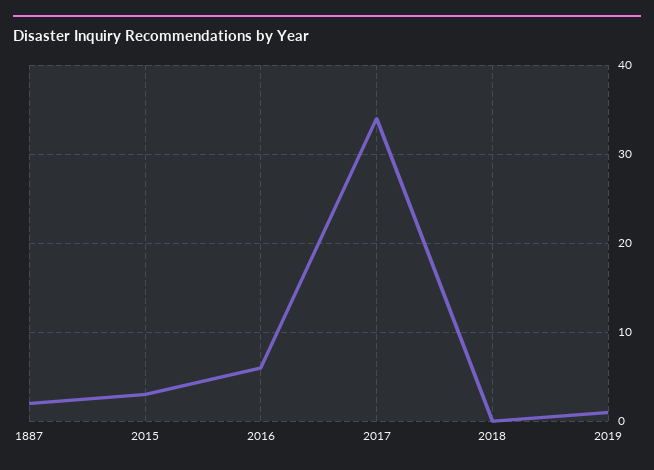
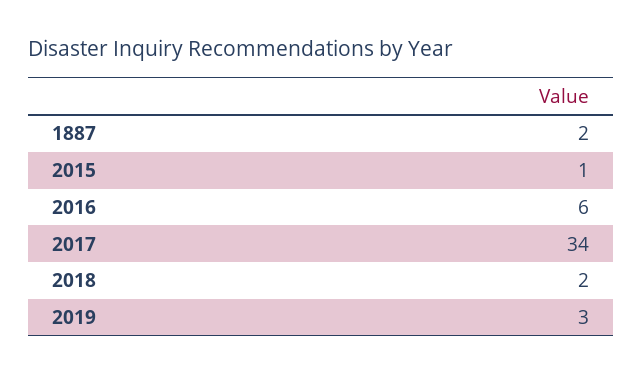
2015: 3 -> 1
2018: 0 -> 2
2019: 1 -> 3

